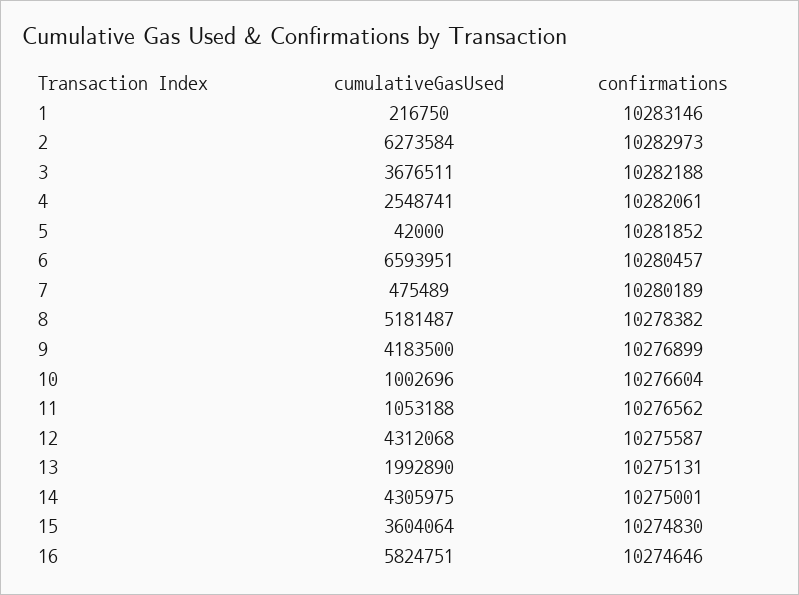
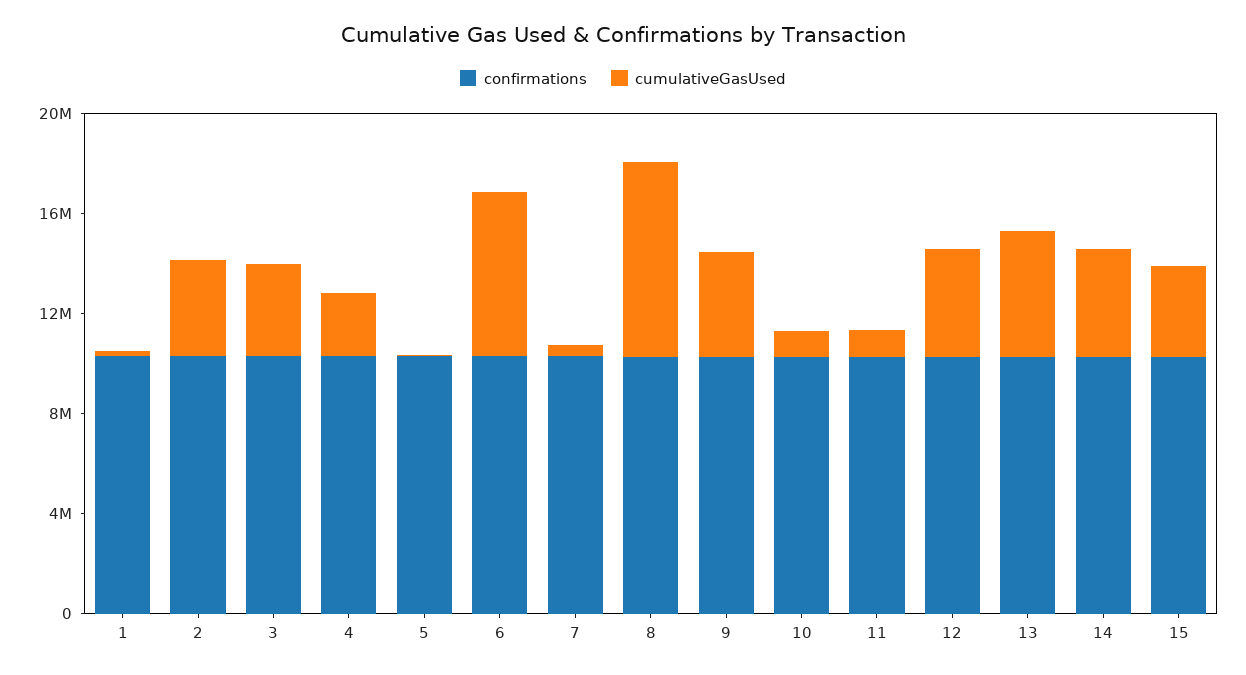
cumulativeGasUsed, 2: 6273584 -> 4000000
cumulativeGasUsed, 8: 5181487 -> 8000000
cumulativeGasUsed, 13: 1992890 -> 5000000
cumulativeGasUsed, 16: 5824751 -> none
confirmations, 16: 10274646 -> none

